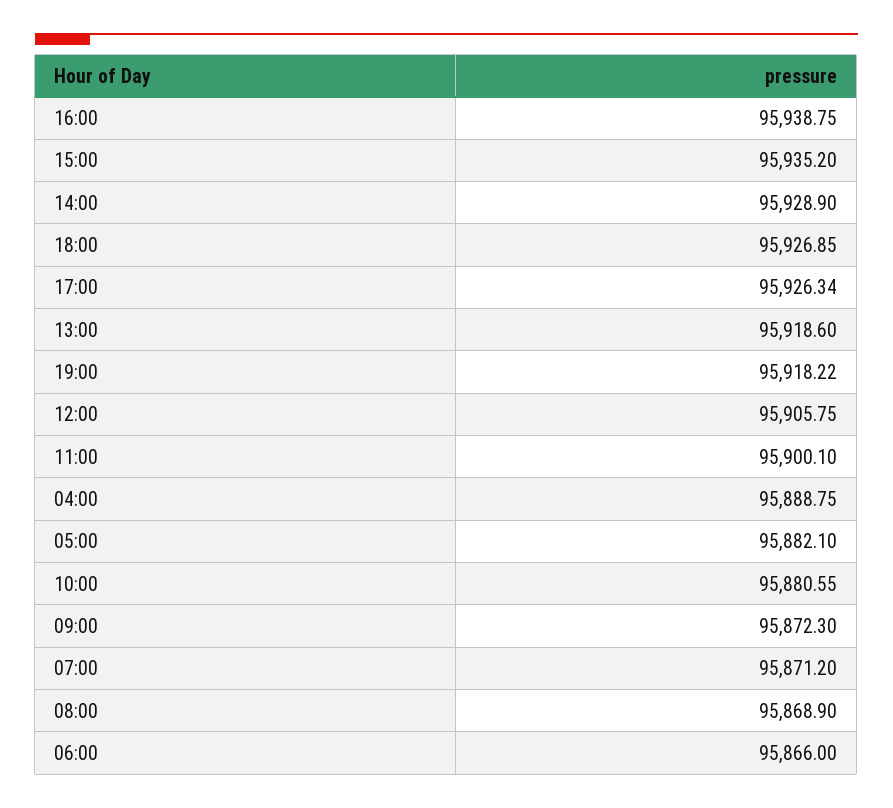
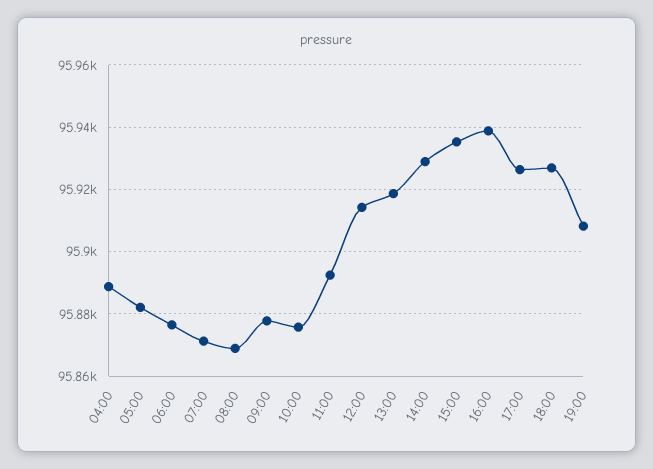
19:00: 95918.22 -> 95908
12:00: 95905.75 -> 95914
11:00: 95900.1 -> 95892
10:00: 95880.55 -> 95876
09:00: 95872.3 -> 95878
06:00: 95866 -> 95876

